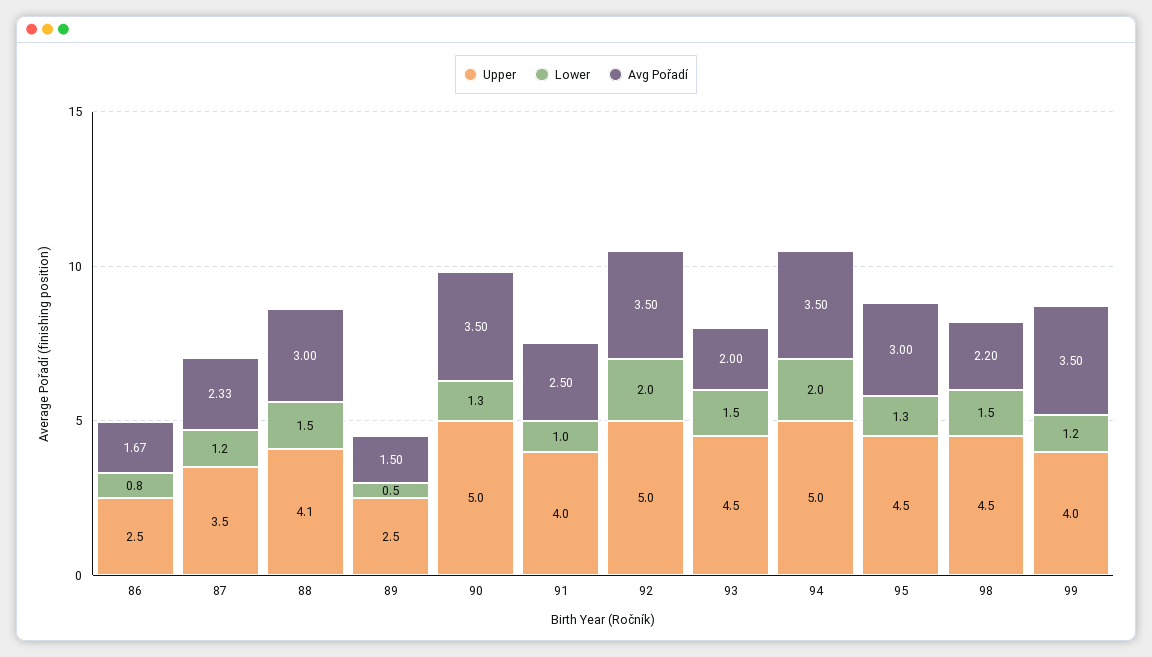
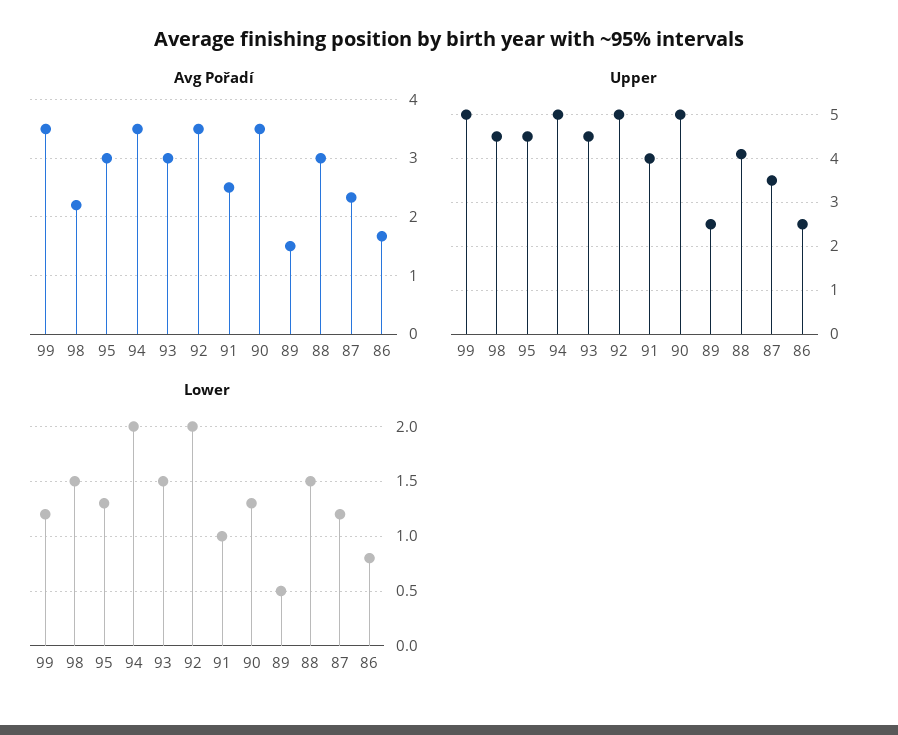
Avg Pořadí, 93: 2 -> 3
Upper, 99: 4 -> 5

